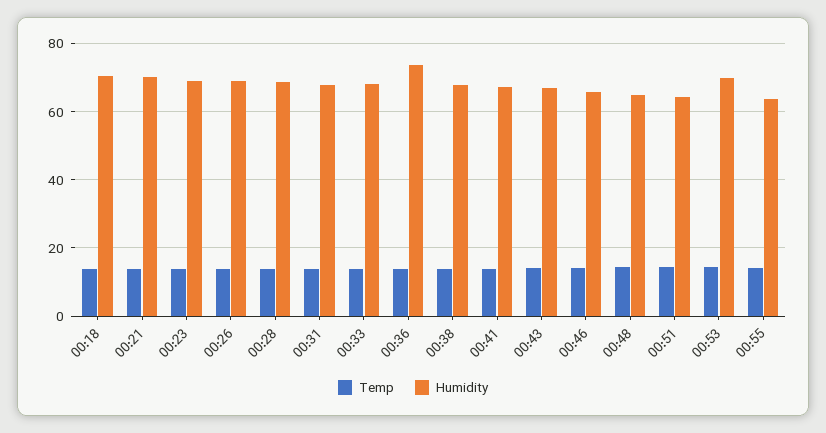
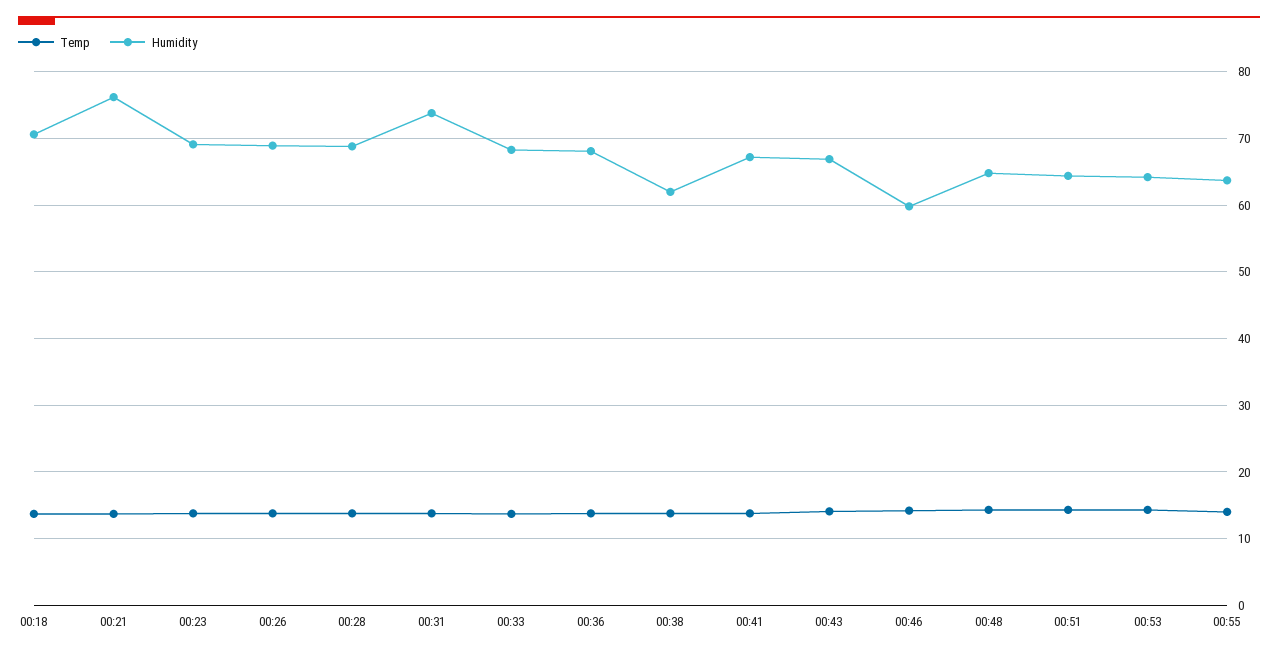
Humidity, 00:21: 70 -> 76
Humidity, 00:31: 68 -> 74
Humidity, 00:36: 74 -> 68
Humidity, 00:38: 68 -> 62
Humidity, 00:46: 66 -> 60
Humidity, 00:53: 70 -> 64

